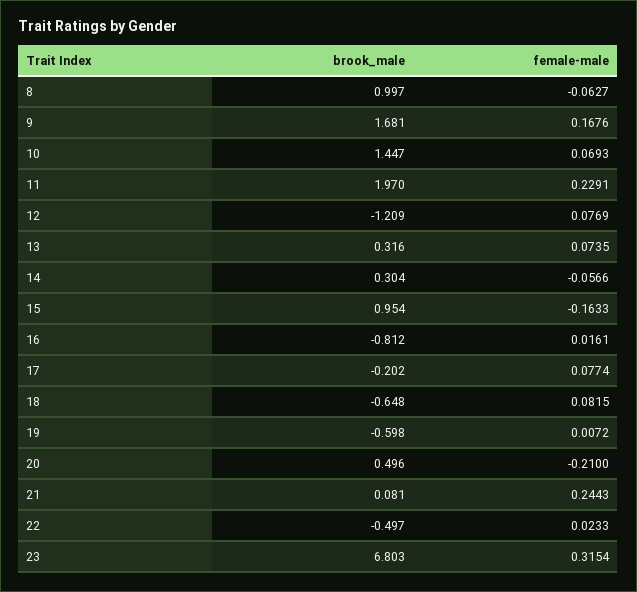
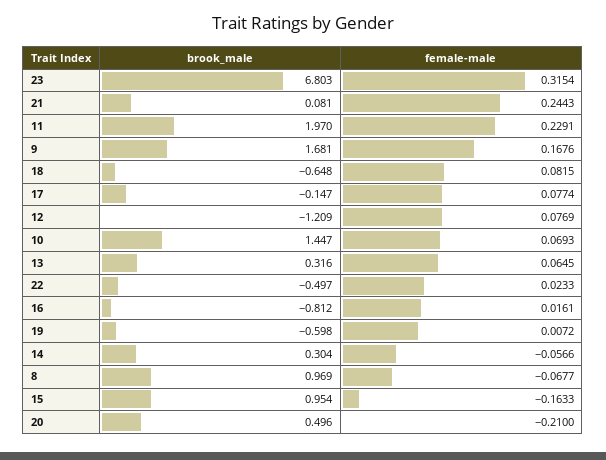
brook_male, 8: 0.997 -> 0.969
female-male, 8: -0.0627 -> -0.0677
female-male, 13: 0.0735 -> 0.0645
brook_male, 17: -0.202 -> -0.147

